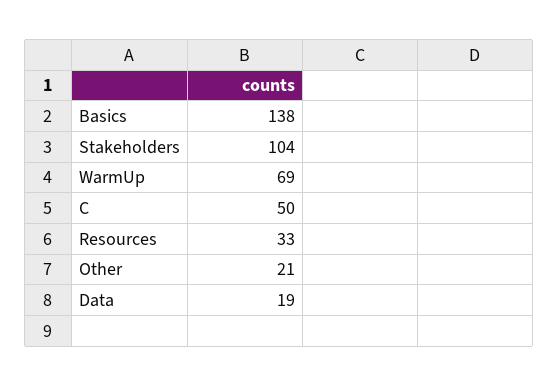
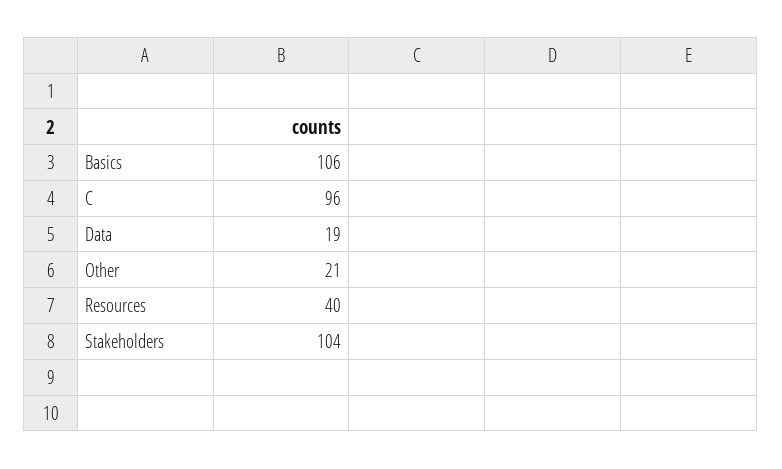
Basics: 138 -> 106
WarmUp: 69 -> none
C: 50 -> 96
Resources: 33 -> 40

